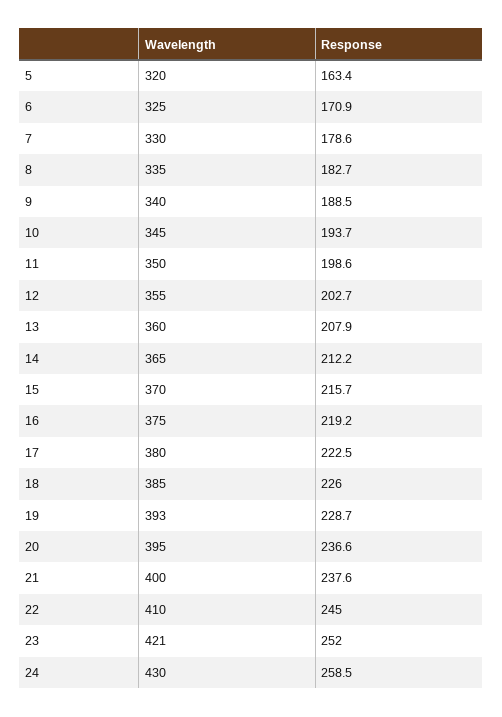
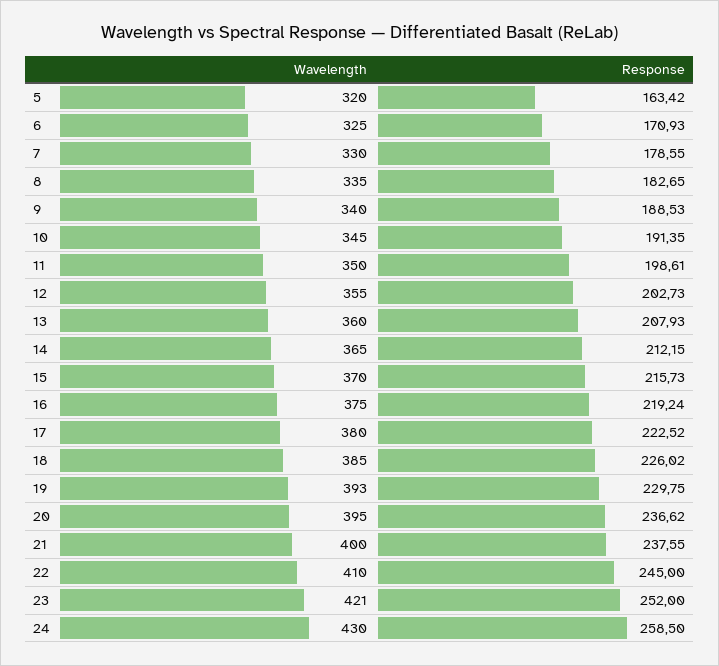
Response, 10: 193.7 -> 191.35
Response, 19: 228.7 -> 229.75

